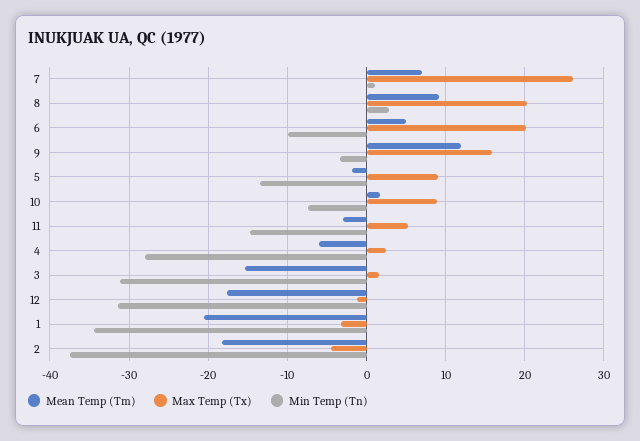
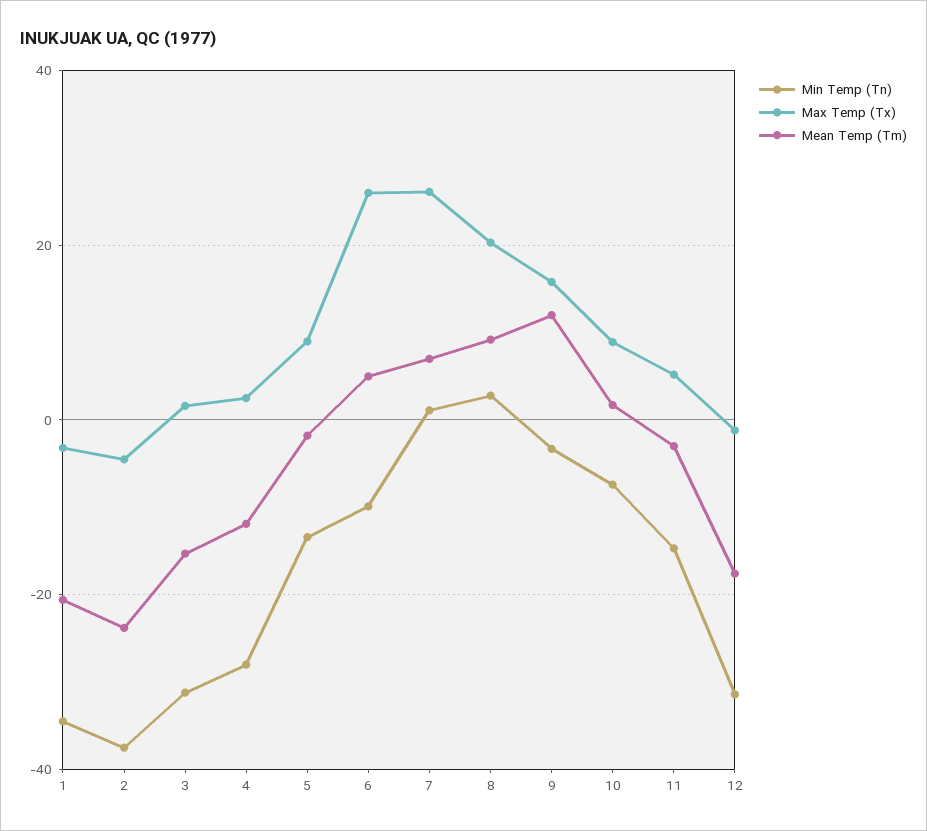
Max Temp (Tx), 6: 20 -> 26
Mean Temp (Tm), 4: -6 -> -12
Mean Temp (Tm), 2: -18 -> -24

